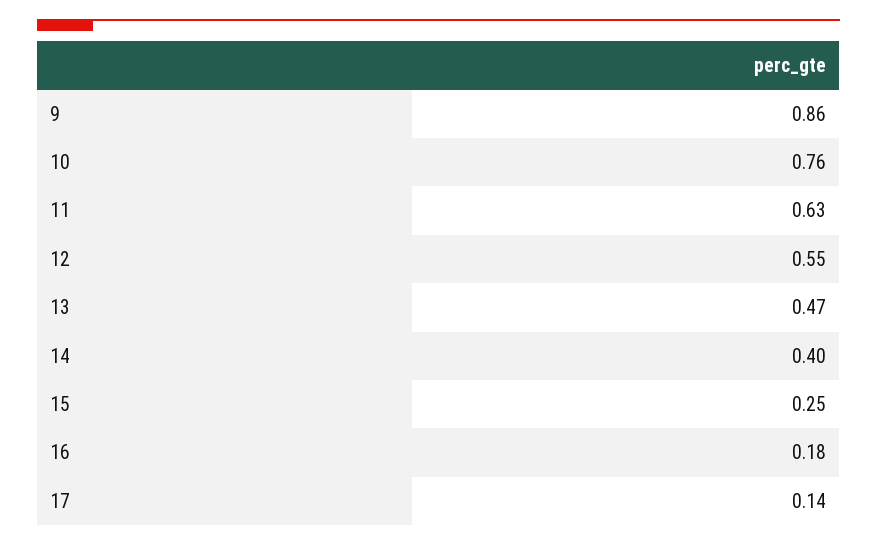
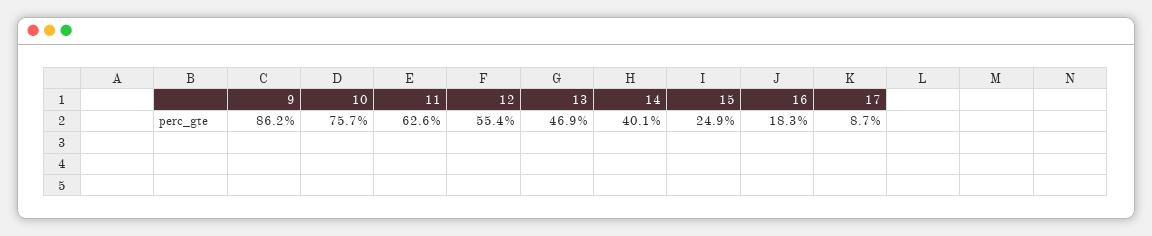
17: 0.14 -> 0.087

